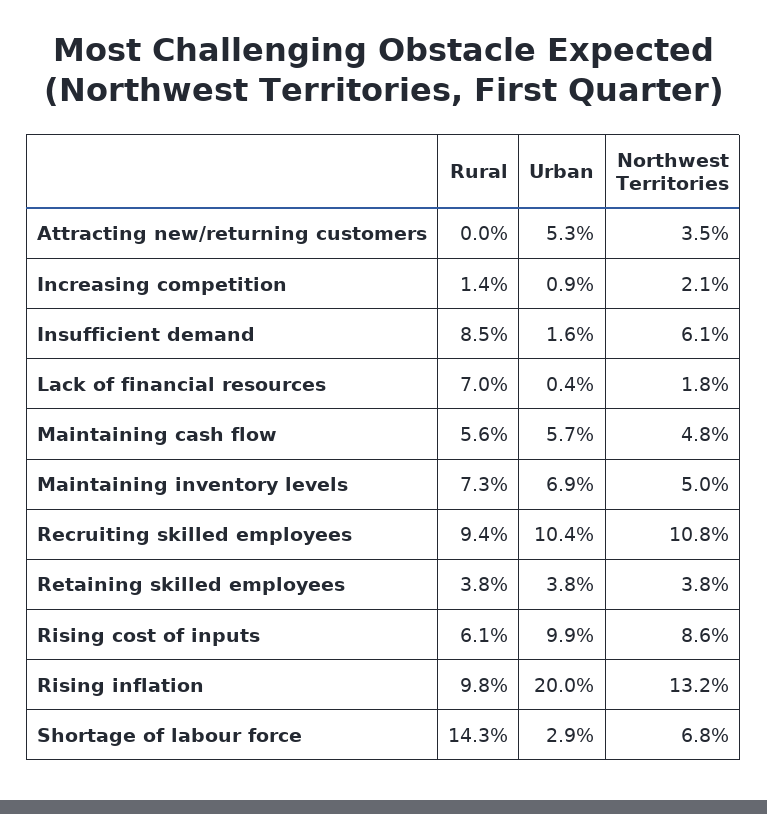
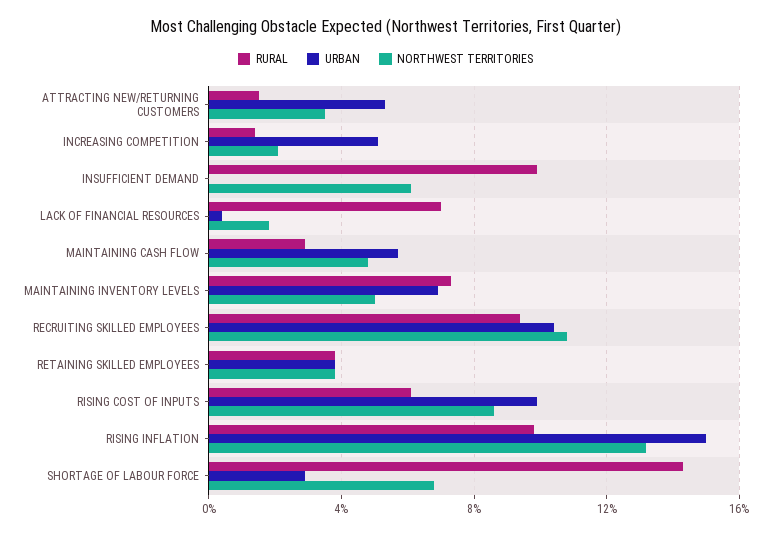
Rural, Attracting new/returning customers: 0 -> 1.5
Urban, Increasing competition: 0.9 -> 5
Rural, Insufficient demand: 8.5 -> 10
Urban, Insufficient demand: 1.6 -> 0
Rural, Maintaining cash flow: 5.6 -> 3
Urban, Rising inflation: 20 -> 15

